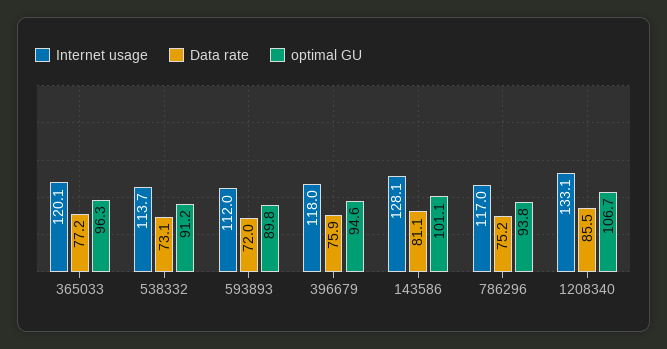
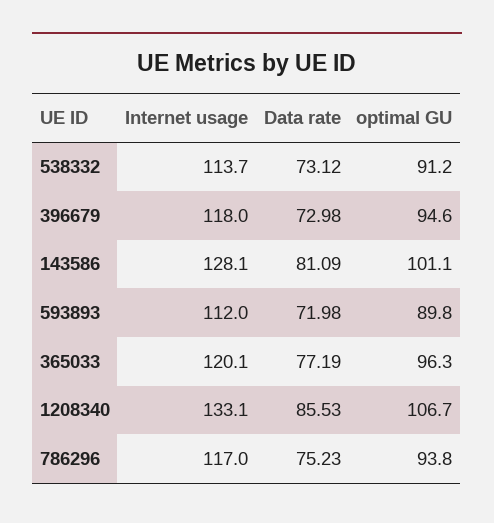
Data rate, 396679: 75.9 -> 72.98

